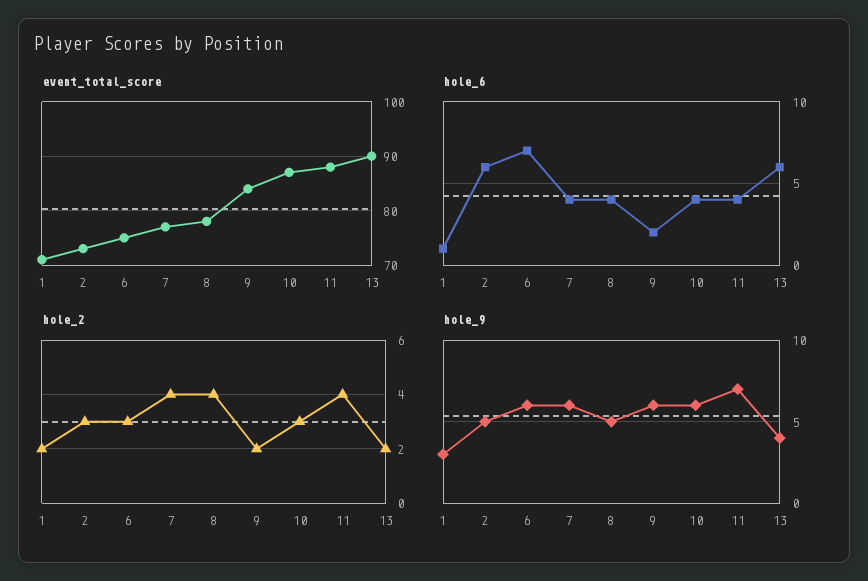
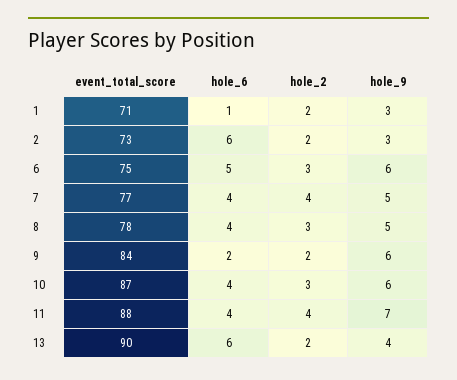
hole_6, 6: 7 -> 5
hole_2, 2: 3 -> 2
hole_2, 8: 4 -> 3
hole_9, 2: 5 -> 3
hole_9, 7: 6 -> 5

